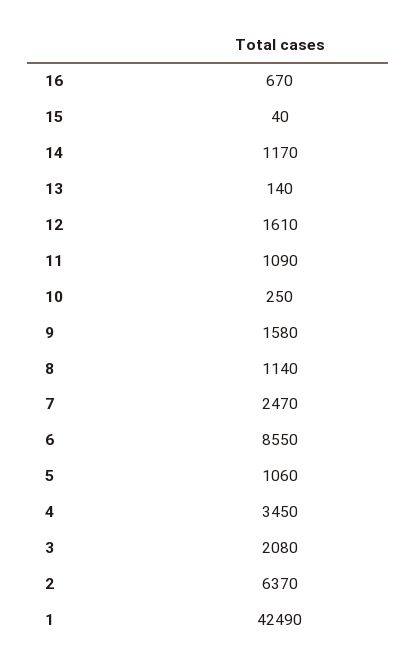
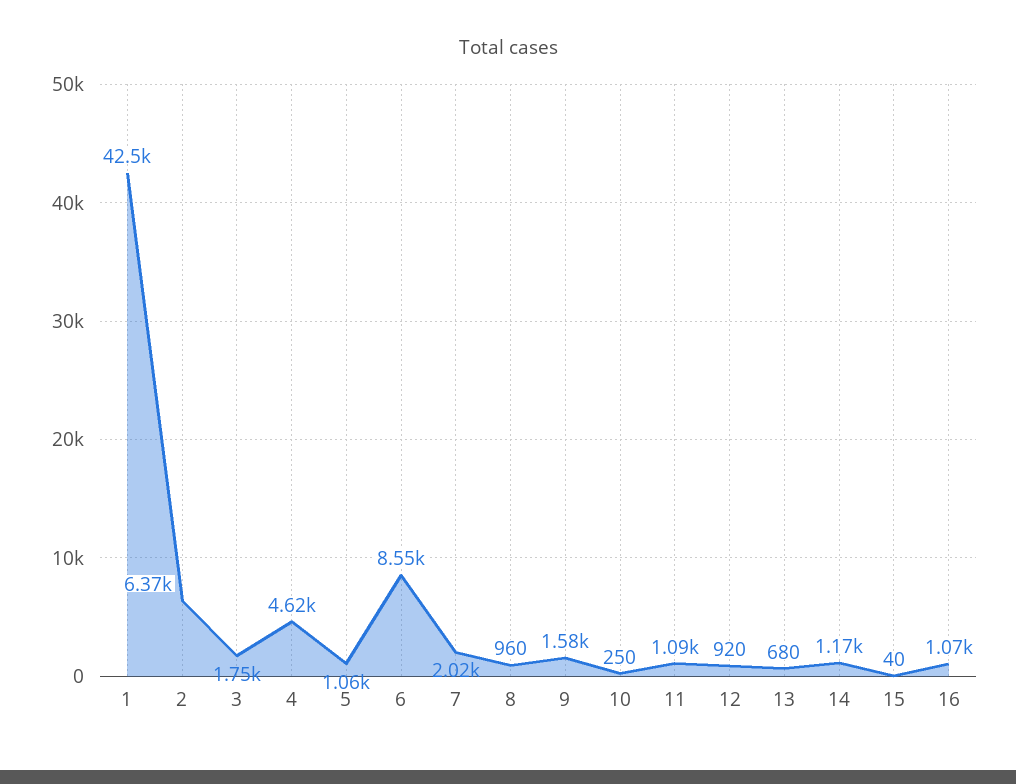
16: 670 -> 1070
13: 140 -> 680
12: 1610 -> 920
8: 1140 -> 960
7: 2470 -> 2020
4: 3450 -> 4620
3: 2080 -> 1750

